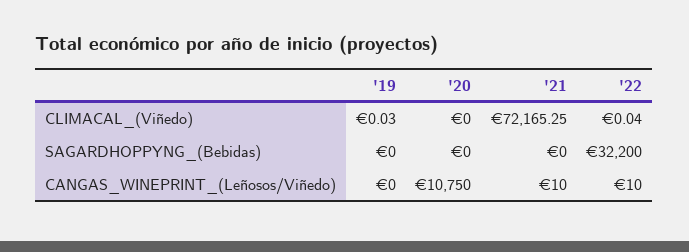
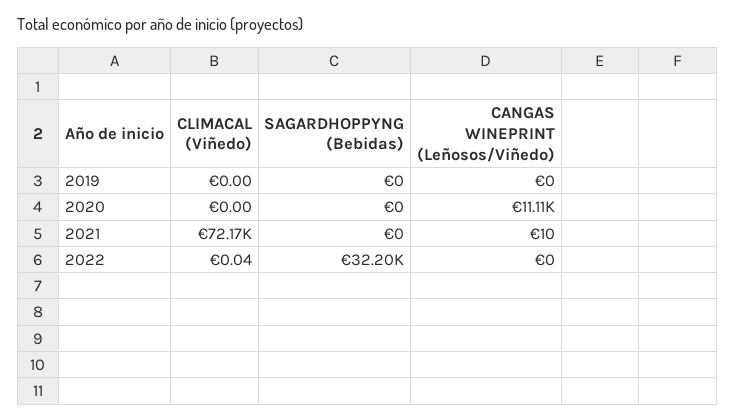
'19, CLIMACAL_(Viñedo): 0.03 -> 0
'20, CANGAS_WINEPRINT_(Leñosos/Viñedo): 10750 -> 11110
'22, CANGAS_WINEPRINT_(Leñosos/Viñedo): 10 -> 0

